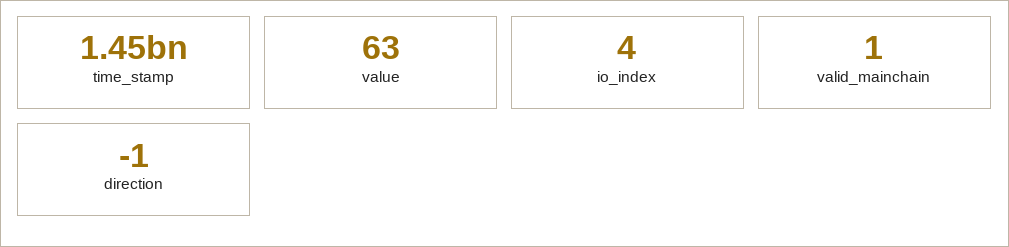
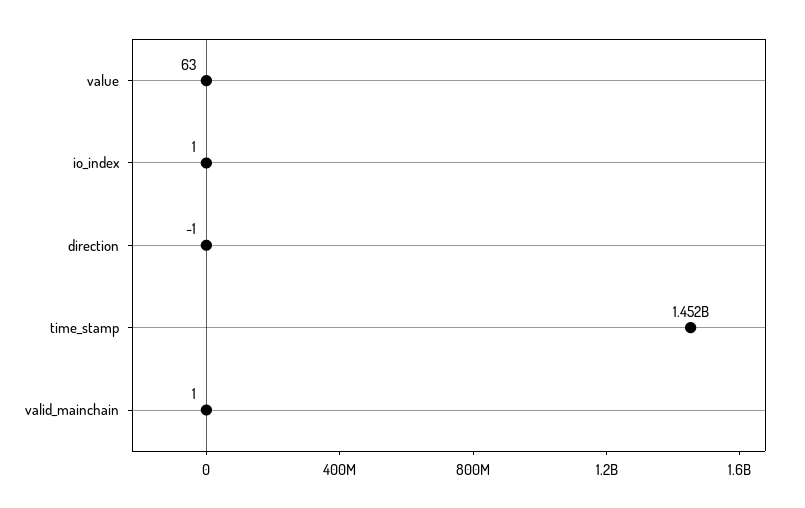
io_index: 4 -> 1

